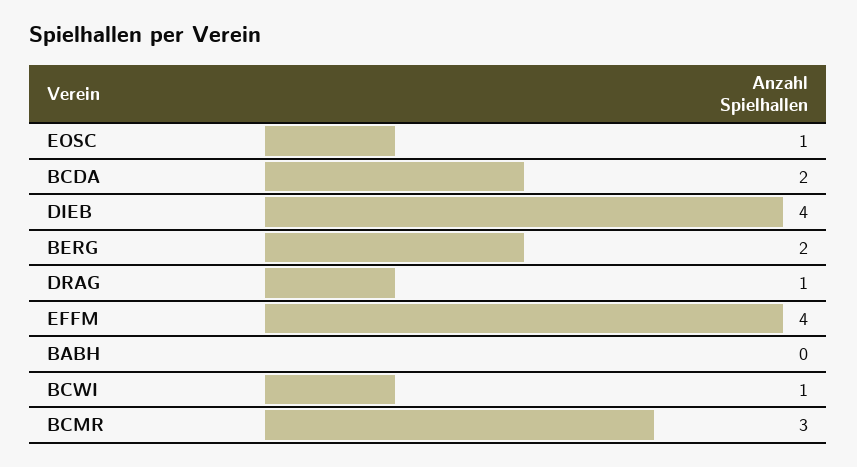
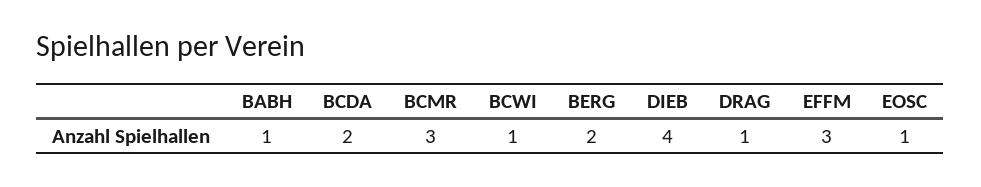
EFFM: 4 -> 3
BABH: 0 -> 1

